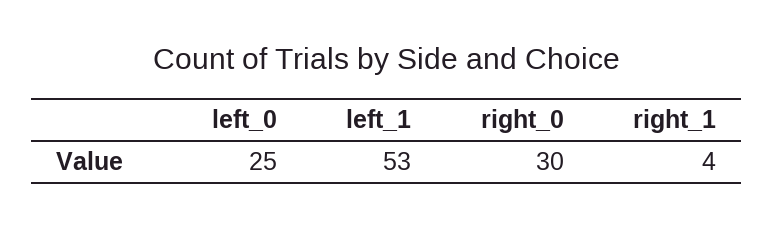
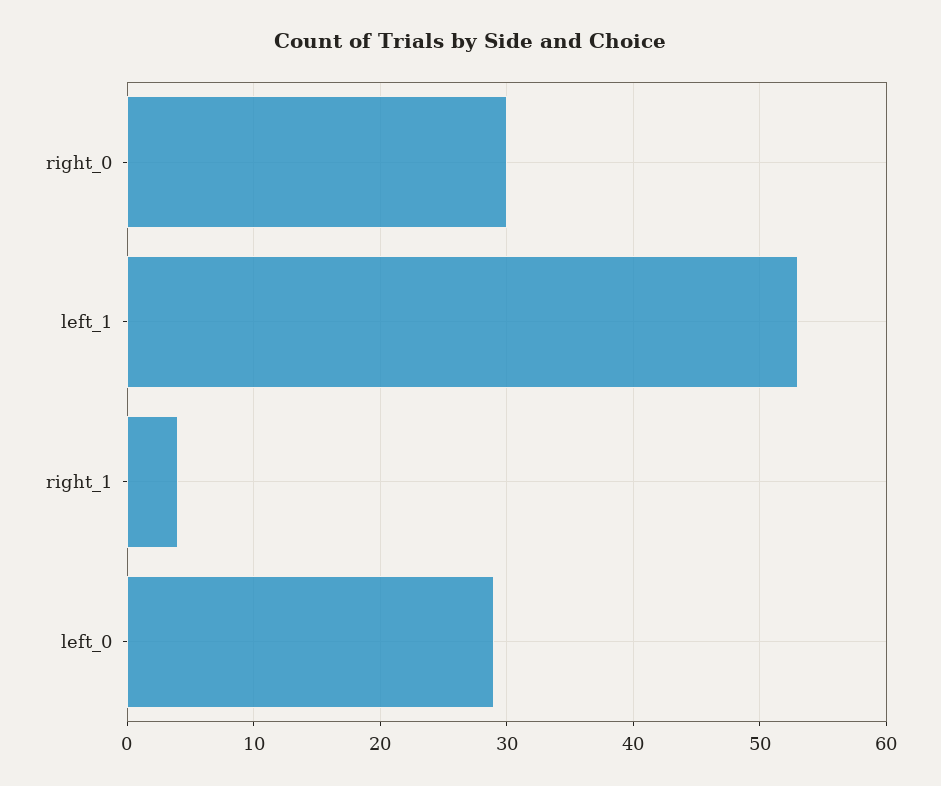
left_0: 25 -> 29

